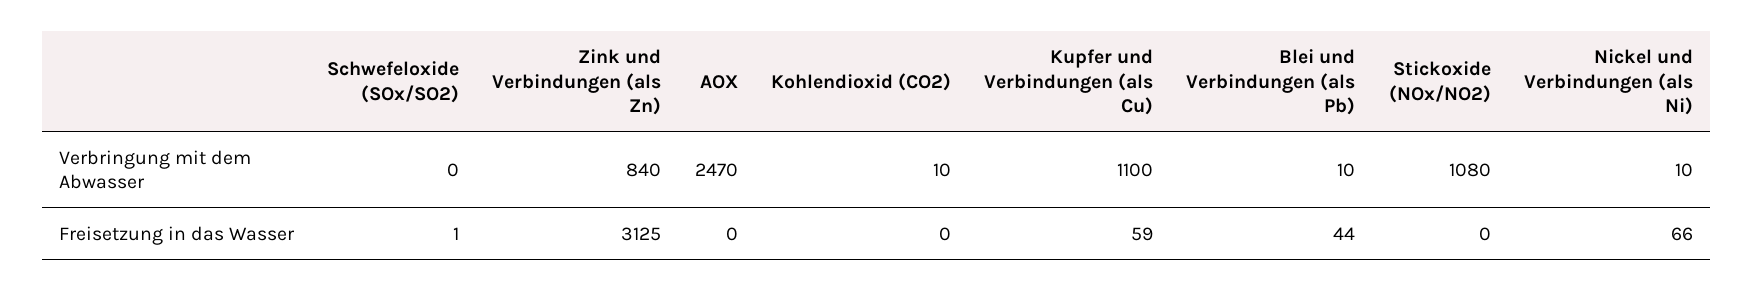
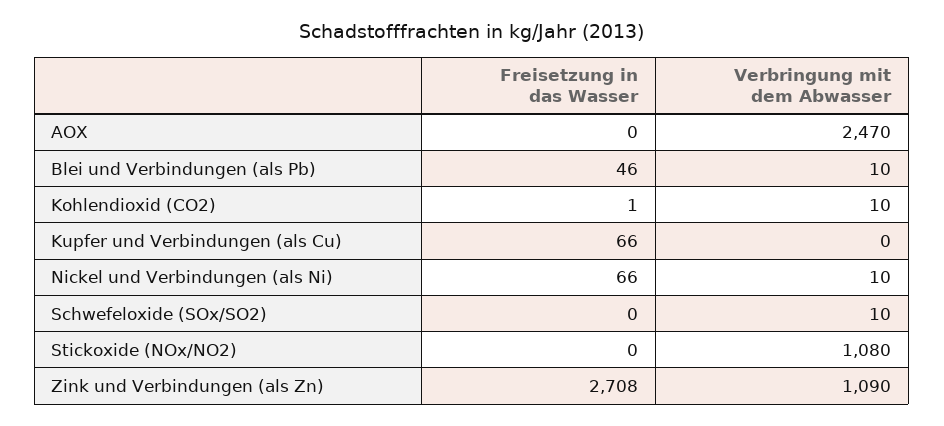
Schwefeloxide (SOx/SO2), Verbringung mit dem Abwasser: 0 -> 10
Zink und Verbindungen (als Zn), Verbringung mit dem Abwasser: 840 -> 1090
Kupfer und Verbindungen (als Cu), Verbringung mit dem Abwasser: 1100 -> 0
Schwefeloxide (SOx/SO2), Freisetzung in das Wasser: 1 -> 0
Zink und Verbindungen (als Zn), Freisetzung in das Wasser: 3125 -> 2708
Kohlendioxid (CO2), Freisetzung in das Wasser: 0 -> 1
Kupfer und Verbindungen (als Cu), Freisetzung in das Wasser: 59 -> 66
Blei und Verbindungen (als Pb), Freisetzung in das Wasser: 44 -> 46

